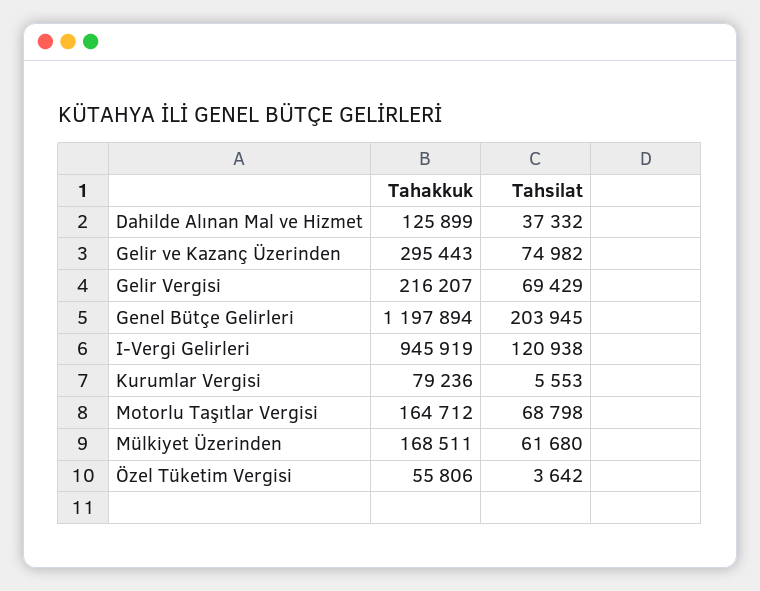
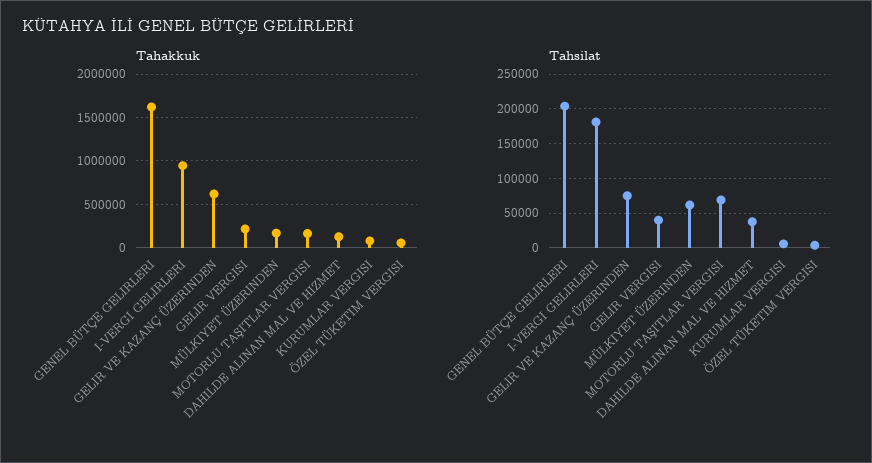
Tahakkuk, Gelir ve Kazanç Üzerinden: 295443 -> 600000
Tahsilat, Gelir Vergisi: 69429 -> 40000
Tahakkuk, Genel Bütçe Gelirleri: 1197894 -> 1600000
Tahsilat, I-Vergi Gelirleri: 120938 -> 180000

